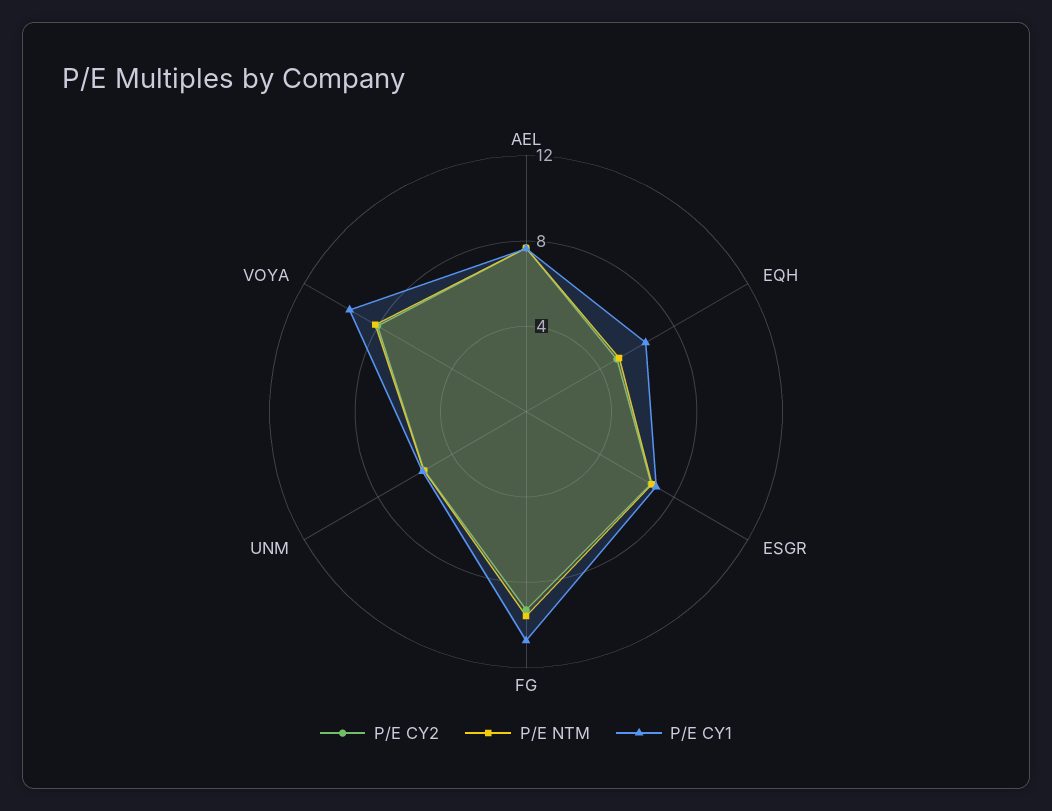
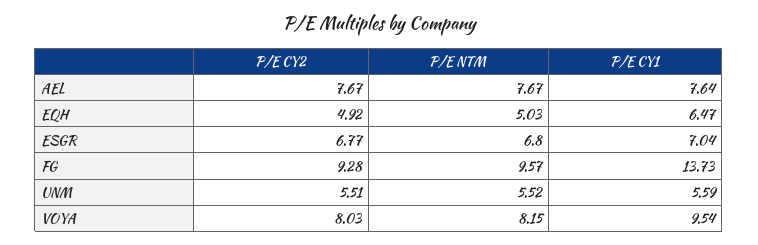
P/E CY1, FG: 11 -> 13.73

